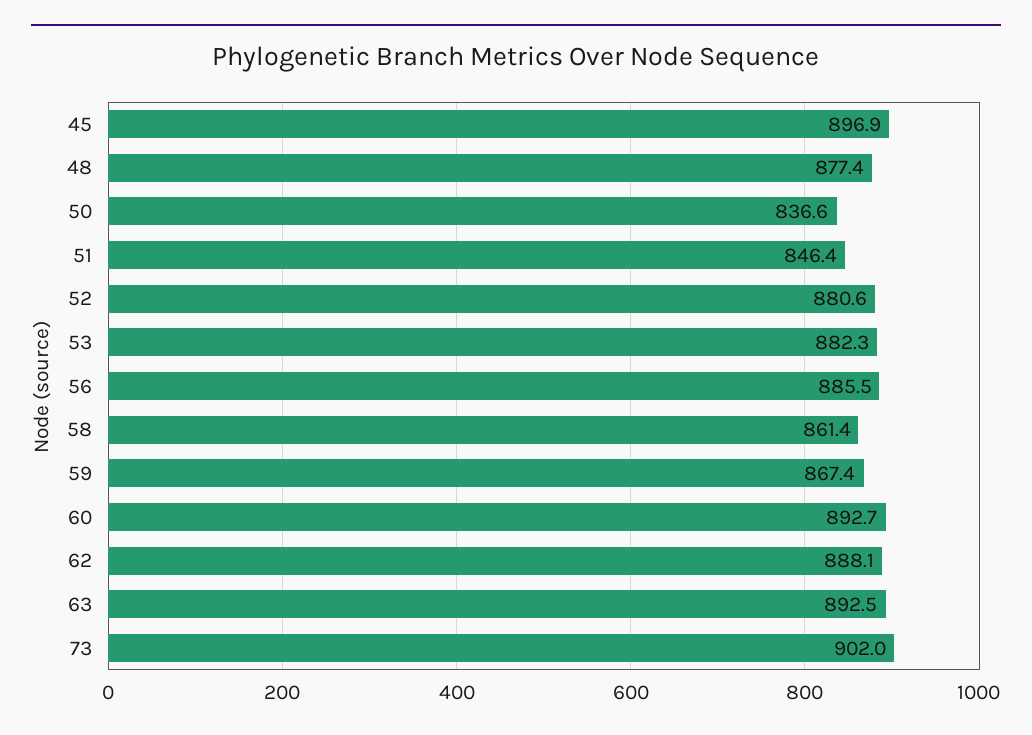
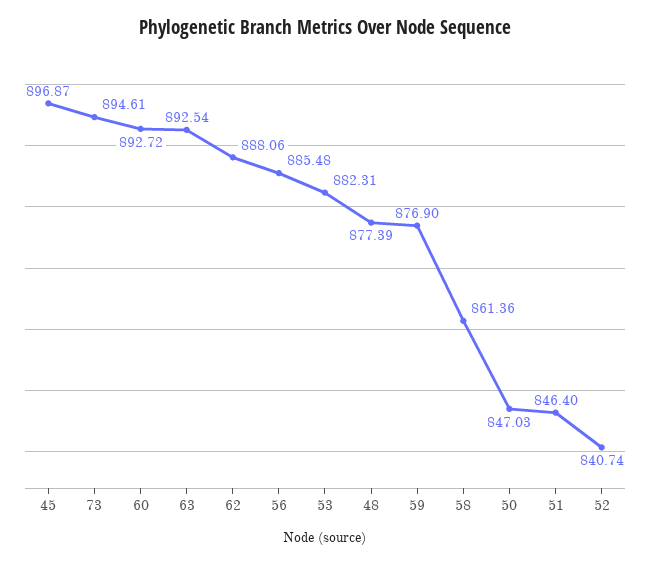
50: 836.6 -> 847.03
52: 880.6 -> 840.74
59: 867.4 -> 876.9
73: 902 -> 894.61

